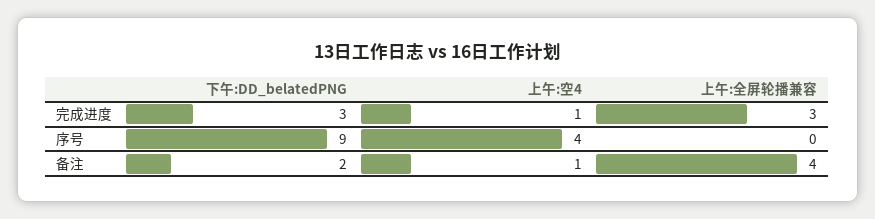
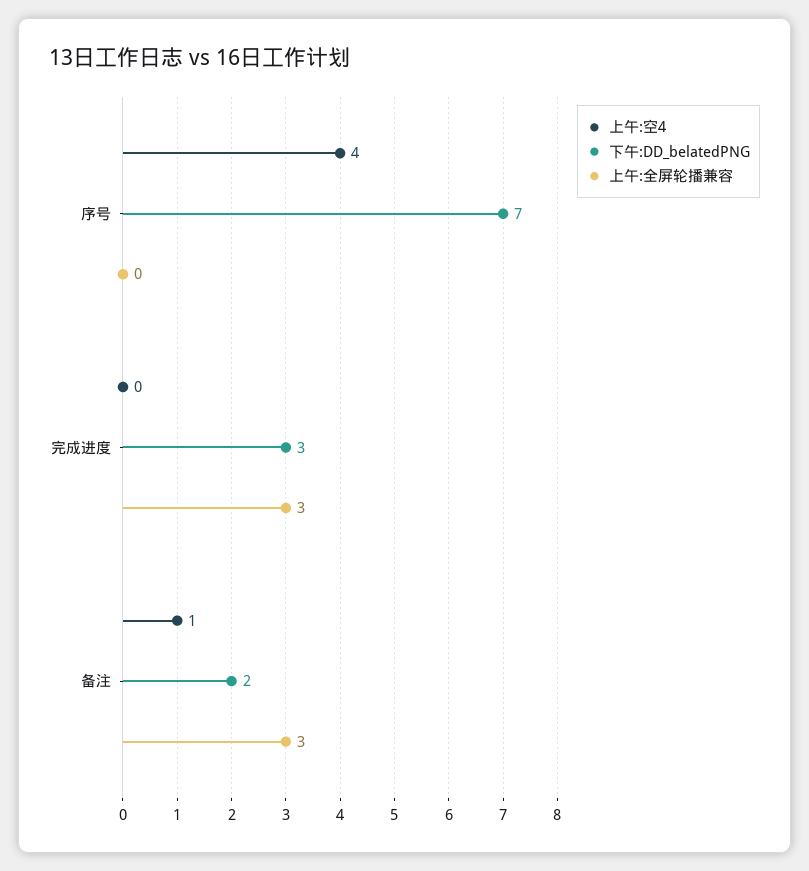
上午:空4, 完成进度: 1 -> 0
下午:DD_belatedPNG, 序号: 9 -> 7
上午:全屏轮播兼容, 备注: 4 -> 3

